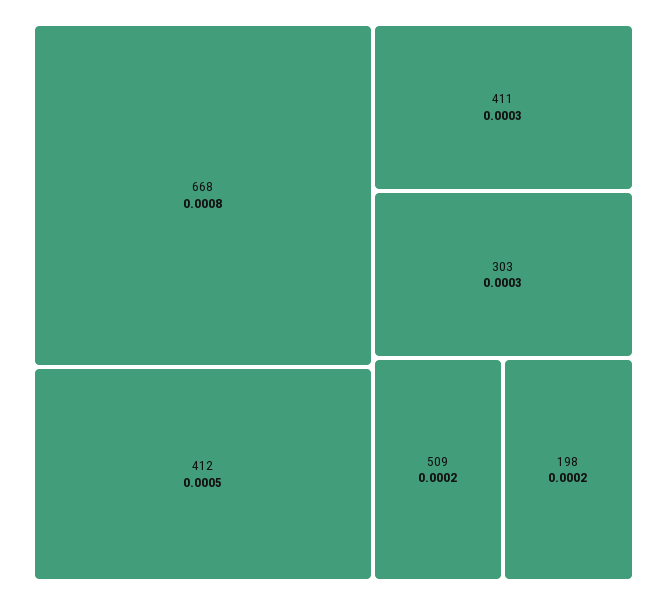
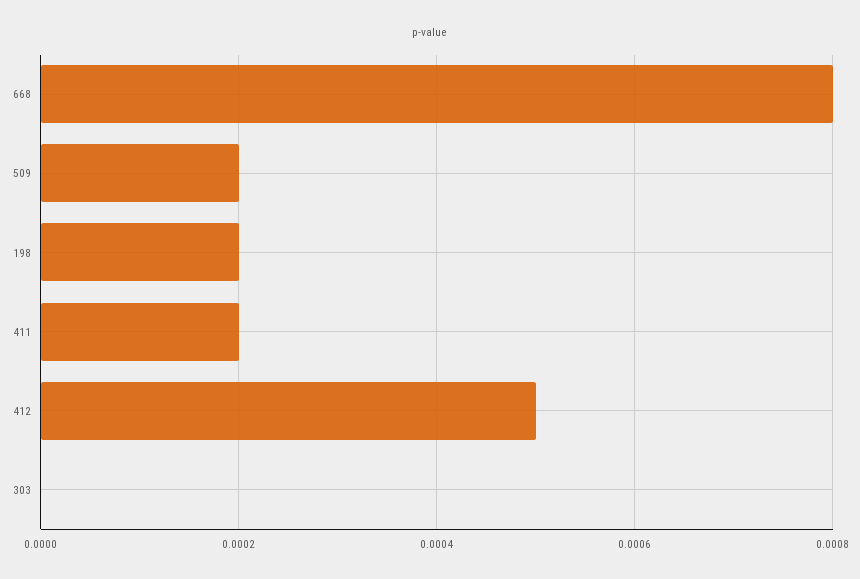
411: 0.0003 -> 0.0002
303: 0.0003 -> 0

